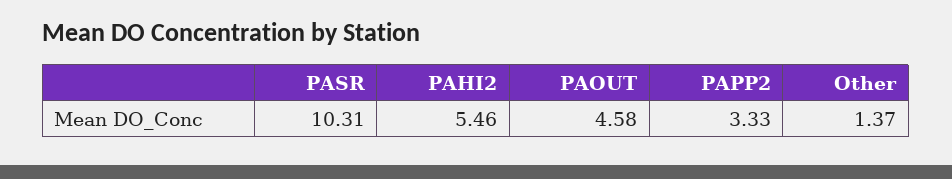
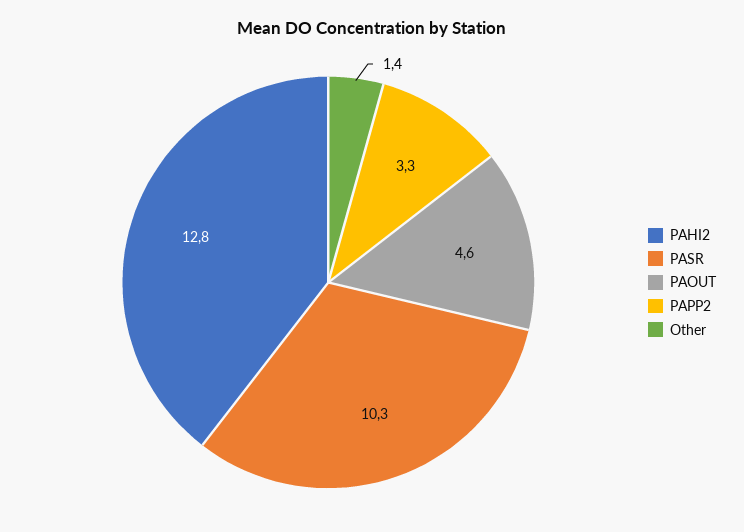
PAHI2: 5.46 -> 12.8

